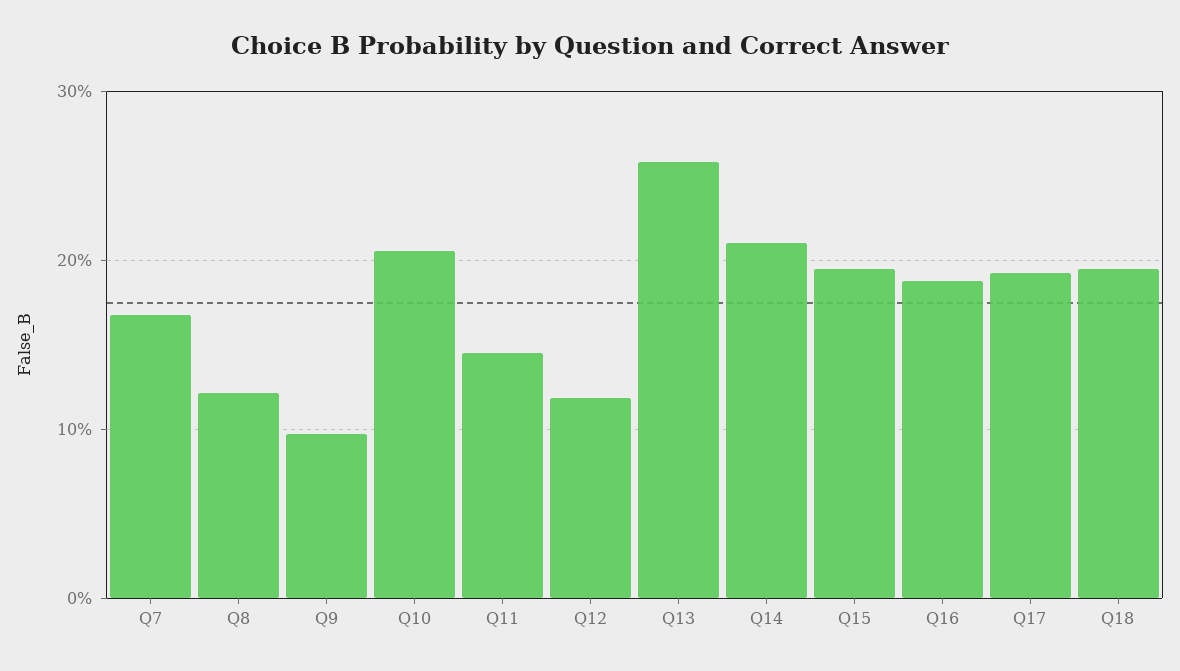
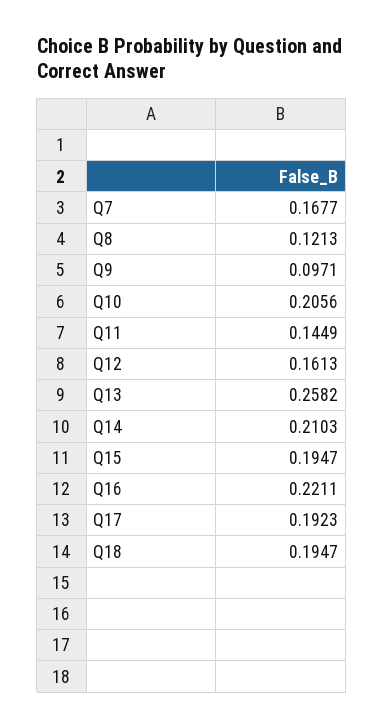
Q12: 0.12 -> 0.1613
Q16: 0.19 -> 0.2211

